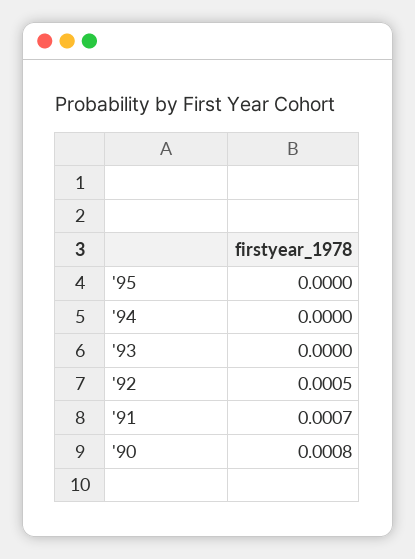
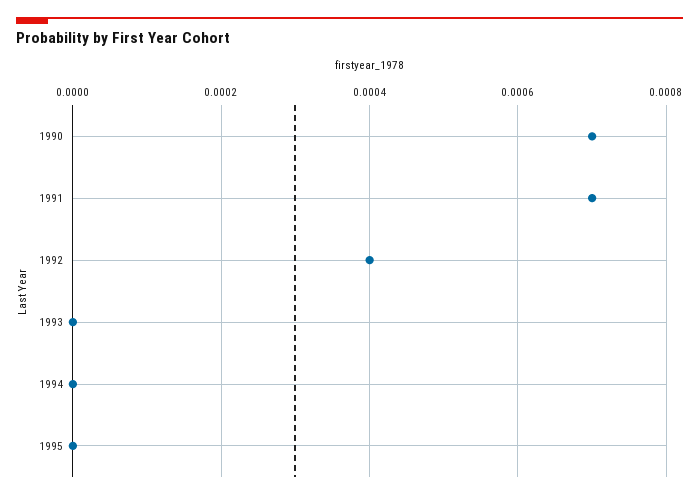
'92: 0.0005 -> 0.0004
'90: 0.0008 -> 0.0007

